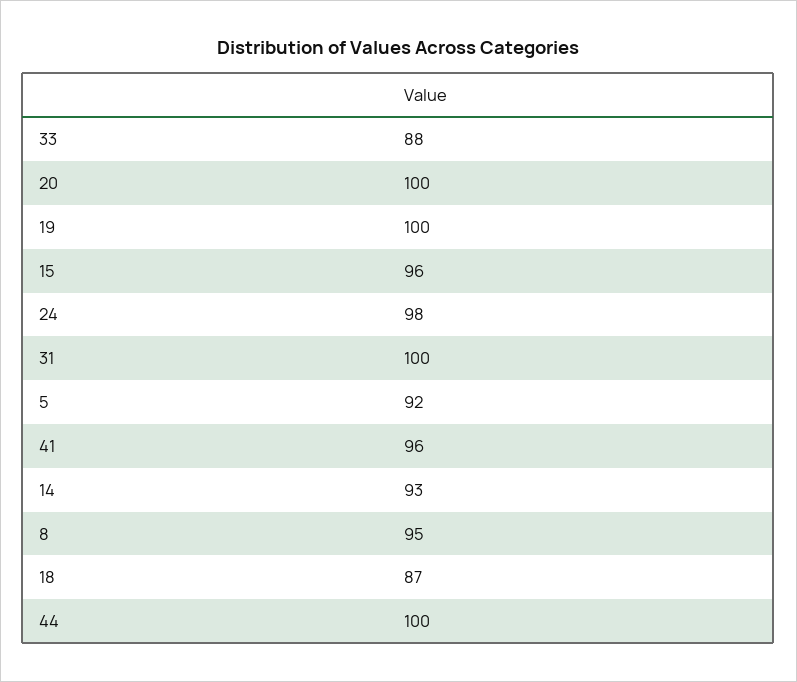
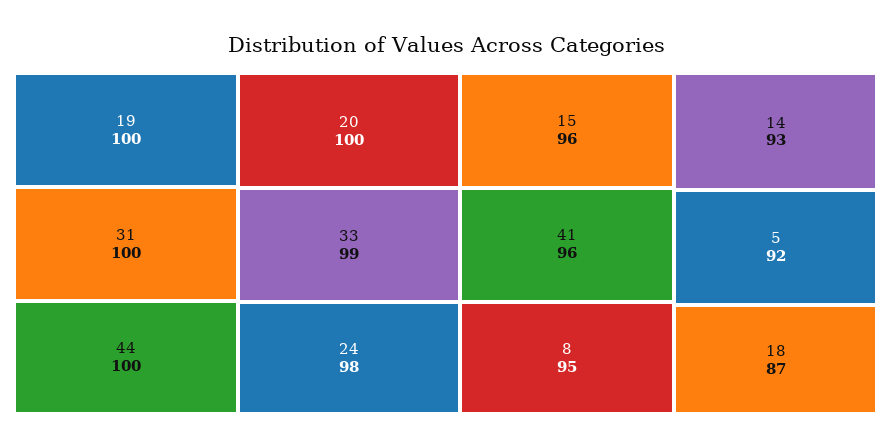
33: 88 -> 99

